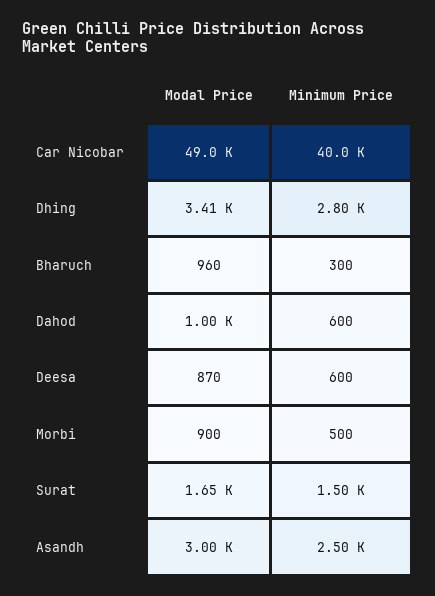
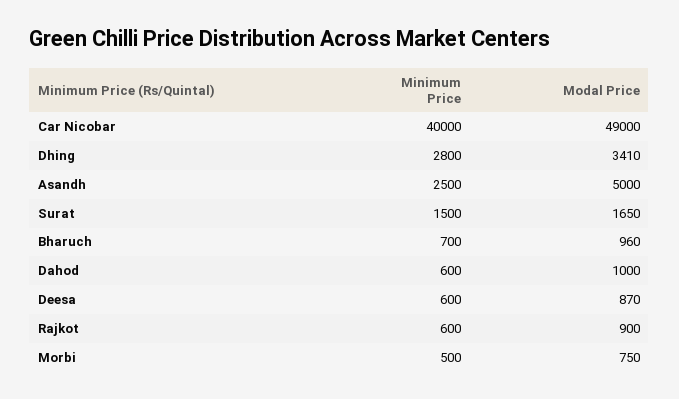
Minimum Price, Bharuch: 300 -> 700
Modal Price, Morbi: 900 -> 750
Modal Price, Asandh: 3000 -> 5000
Minimum Price, Rajkot: none -> 600
Modal Price, Rajkot: none -> 900

